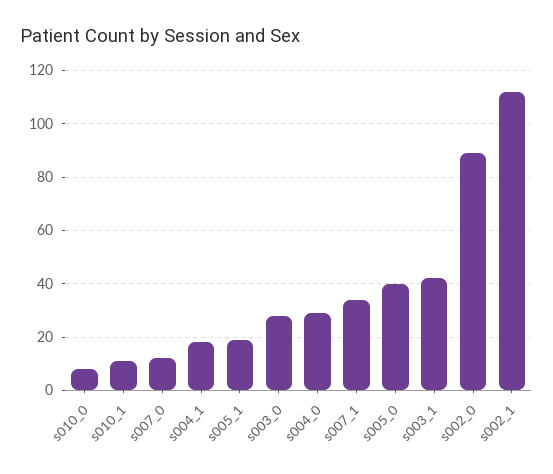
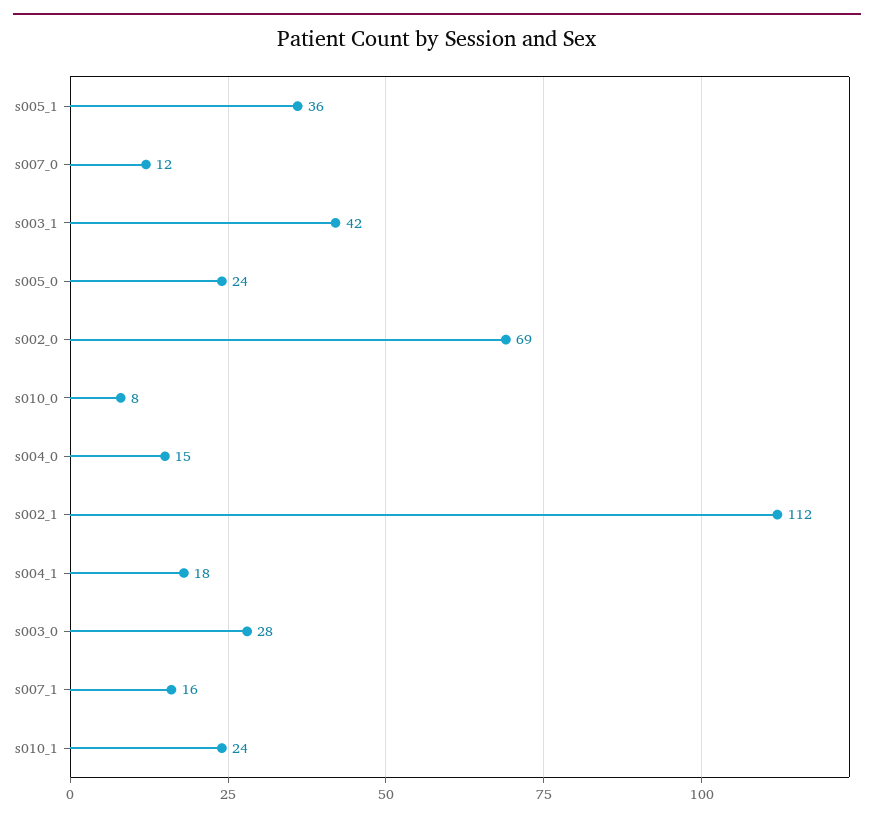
s010_1: 10 -> 24
s005_1: 20 -> 36
s004_0: 30 -> 15
s007_1: 35 -> 16
s005_0: 40 -> 24
s002_0: 90 -> 69

